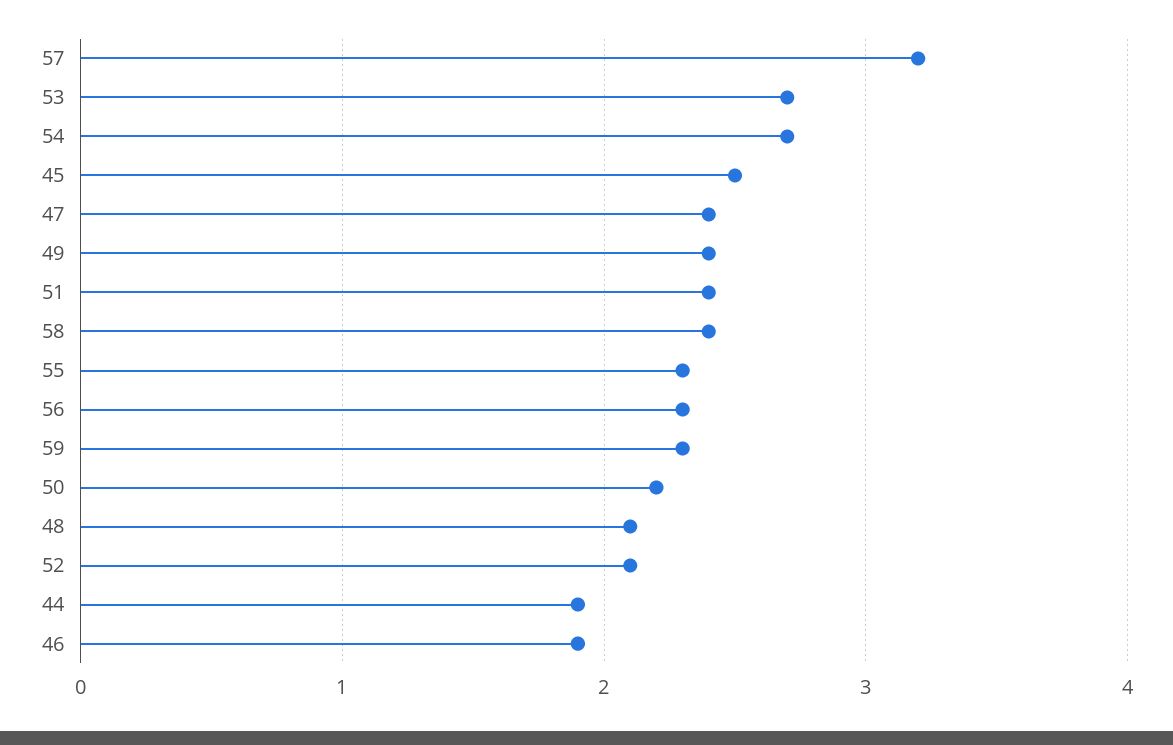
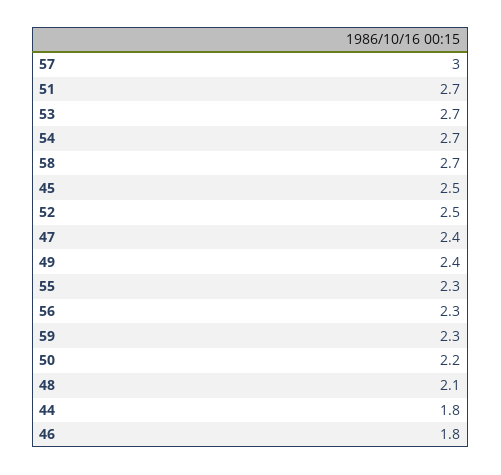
57: 3.2 -> 3
51: 2.4 -> 2.7
58: 2.4 -> 2.7
52: 2.1 -> 2.5
44: 1.9 -> 1.8
46: 1.9 -> 1.8

